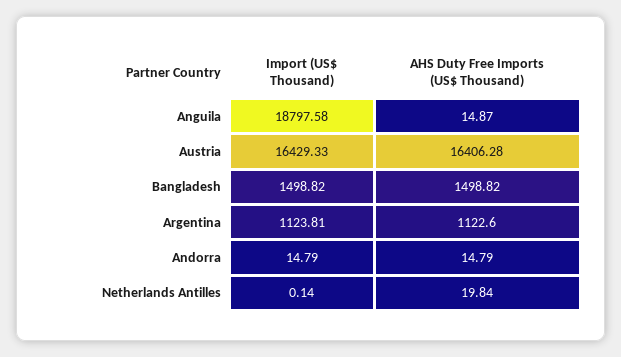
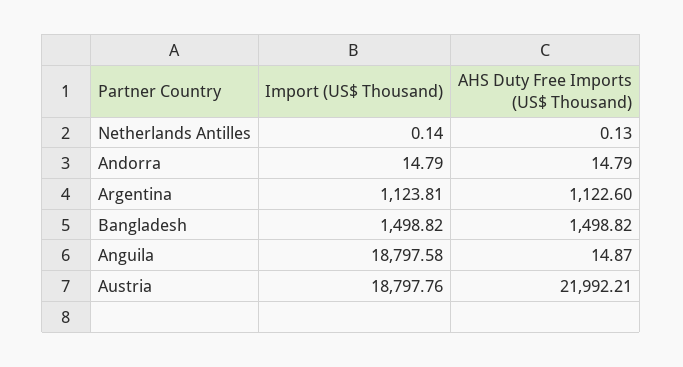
Import (US$ Thousand), Austria: 16429.33 -> 18797.76
AHS Duty Free Imports (US$ Thousand), Austria: 16406.28 -> 21992.21
AHS Duty Free Imports (US$ Thousand), Netherlands Antilles: 19.84 -> 0.13

